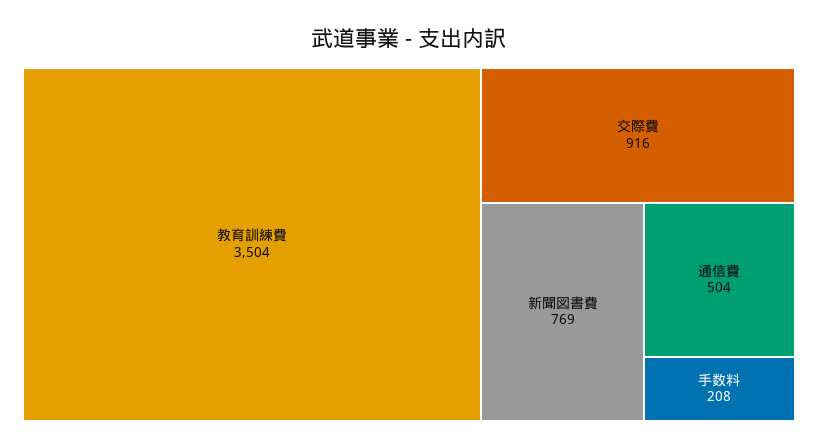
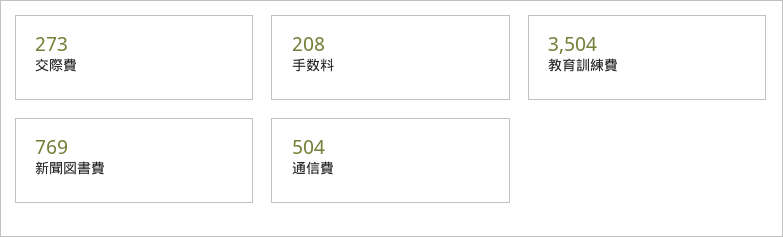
交際費: 916 -> 273

